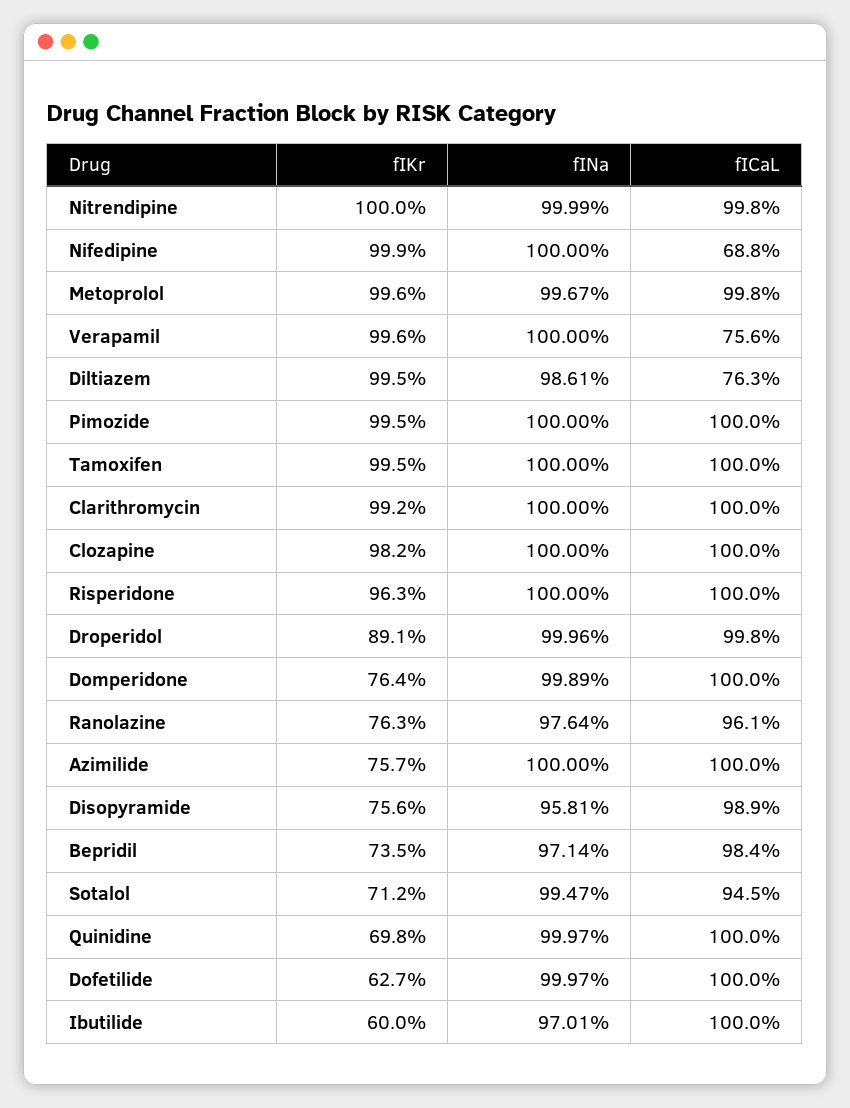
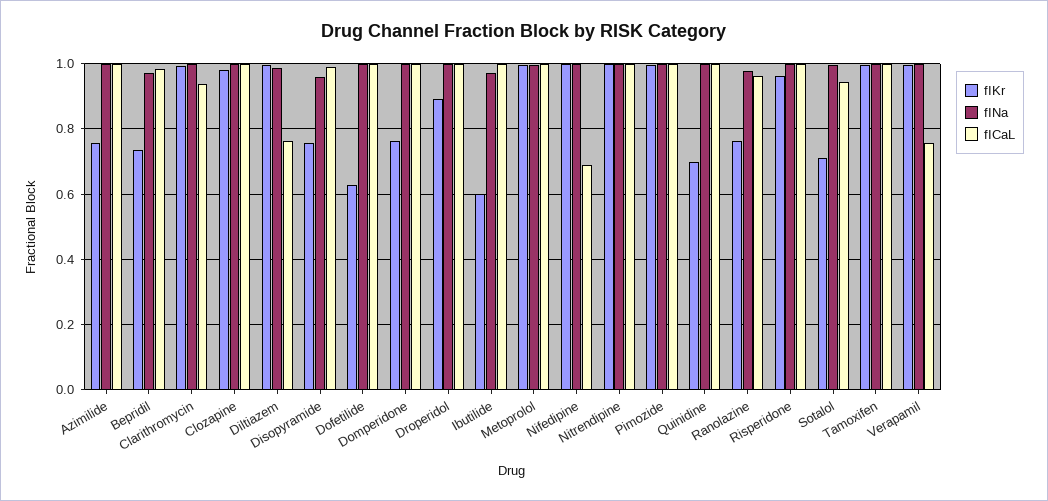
fICaL, Clarithromycin: 1 -> 0.94

